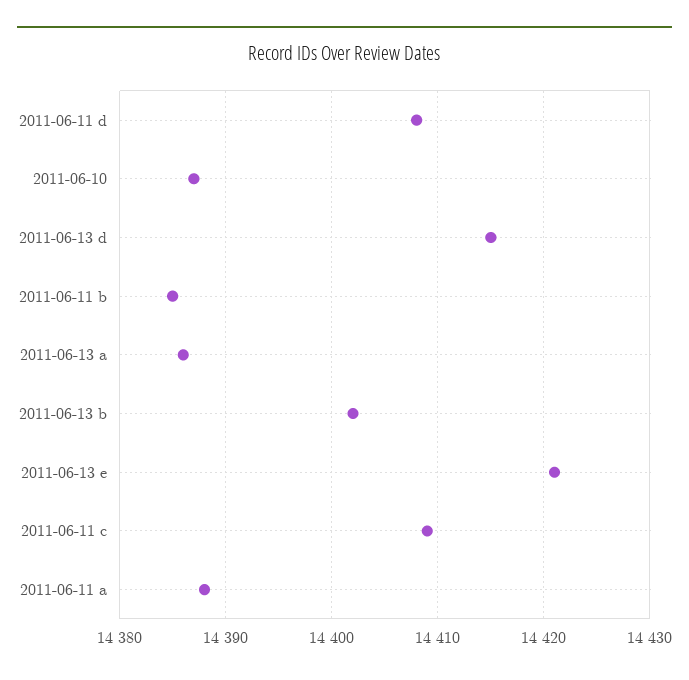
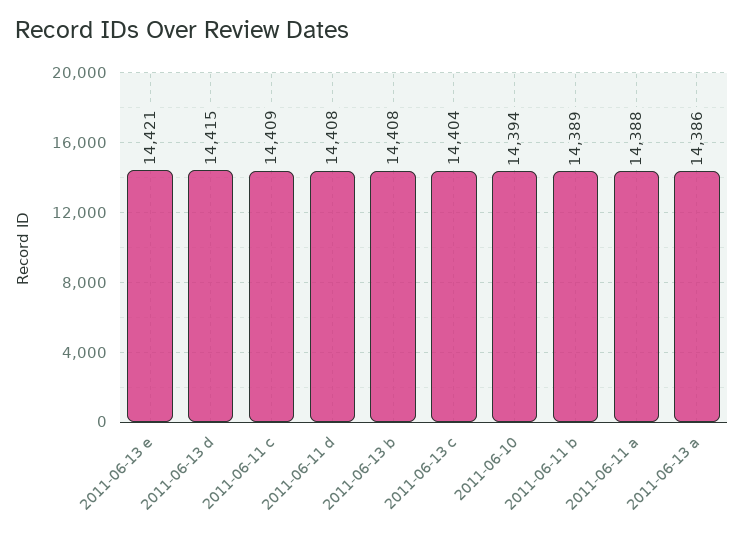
2011-06-10: 14387 -> 14394
2011-06-11 b: 14385 -> 14389
2011-06-13 b: 14402 -> 14408
2011-06-13 c: none -> 14404

